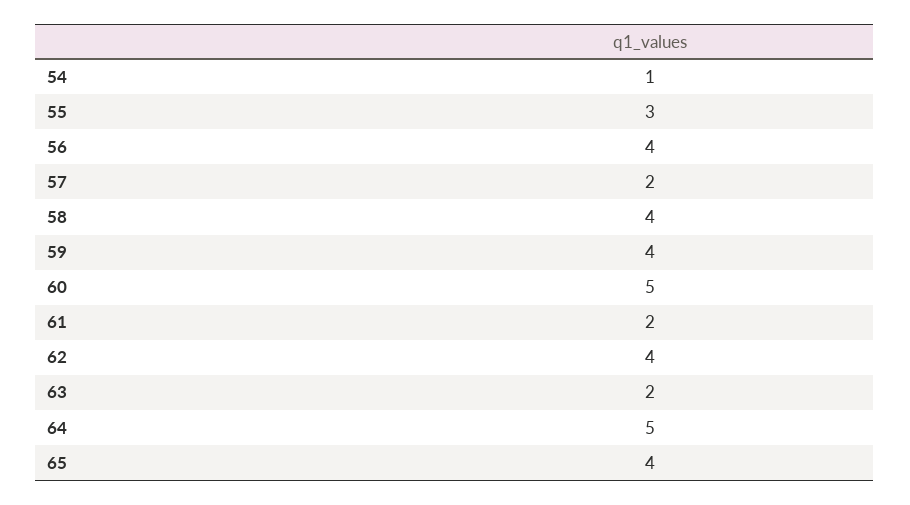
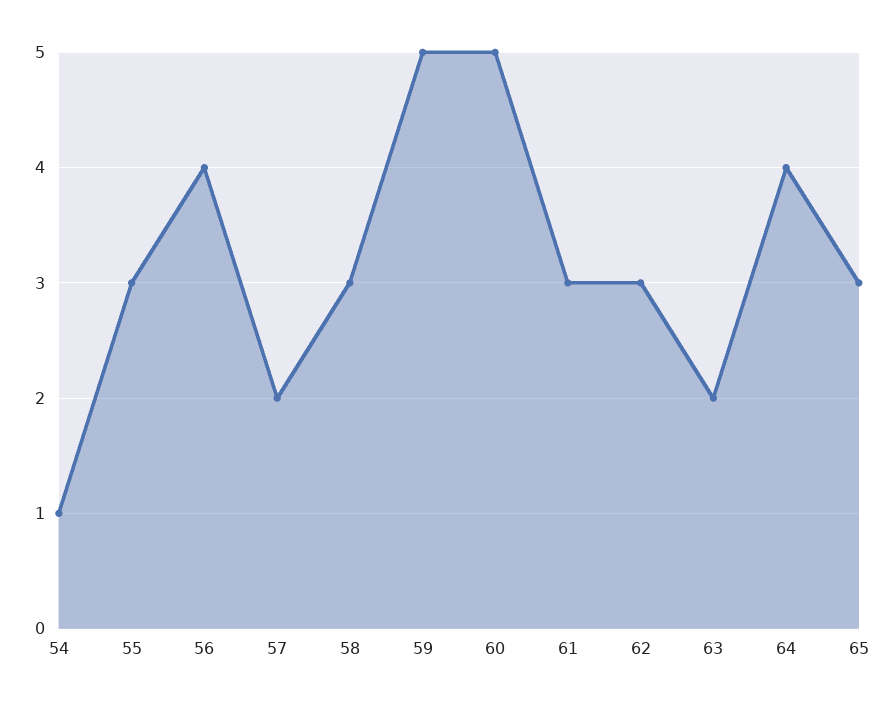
58: 4 -> 3
59: 4 -> 5
61: 2 -> 3
62: 4 -> 3
64: 5 -> 4
65: 4 -> 3

